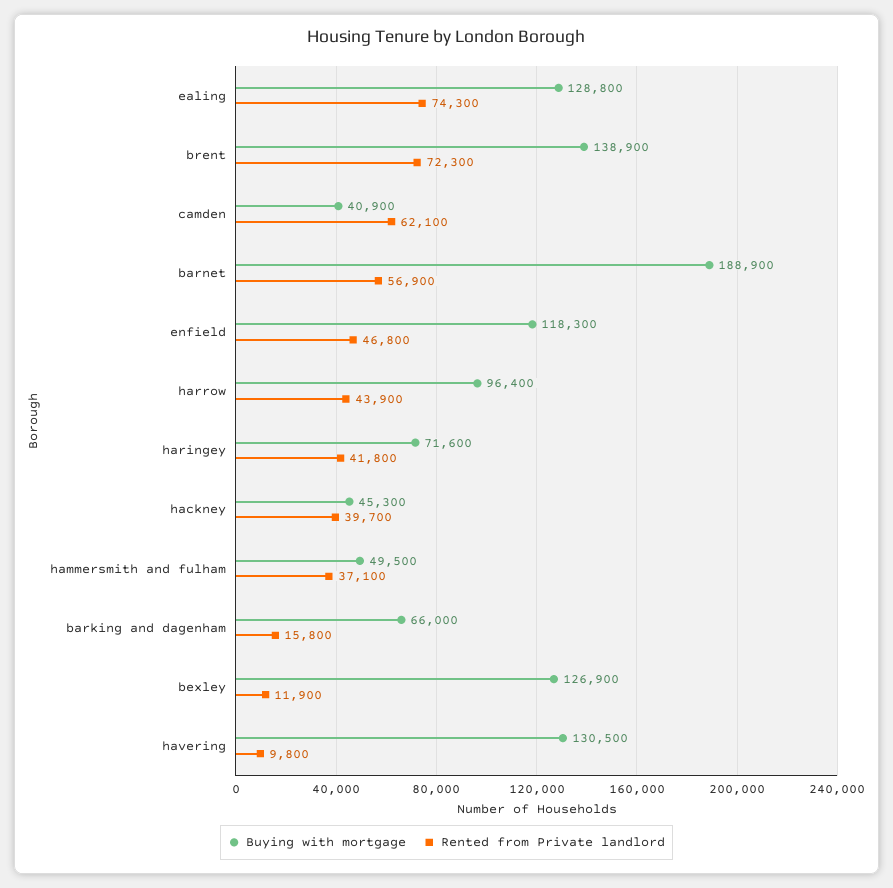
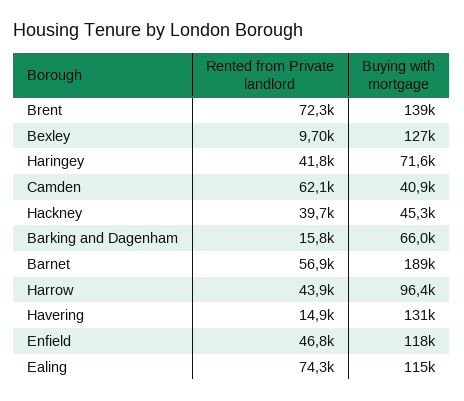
Buying with mortgage, ealing: 128800 -> 115000
Buying with mortgage, hammersmith and fulham: 49500 -> none
Rented from Private landlord, hammersmith and fulham: 37100 -> none
Rented from Private landlord, bexley: 11900 -> 9700
Rented from Private landlord, havering: 9800 -> 14900

